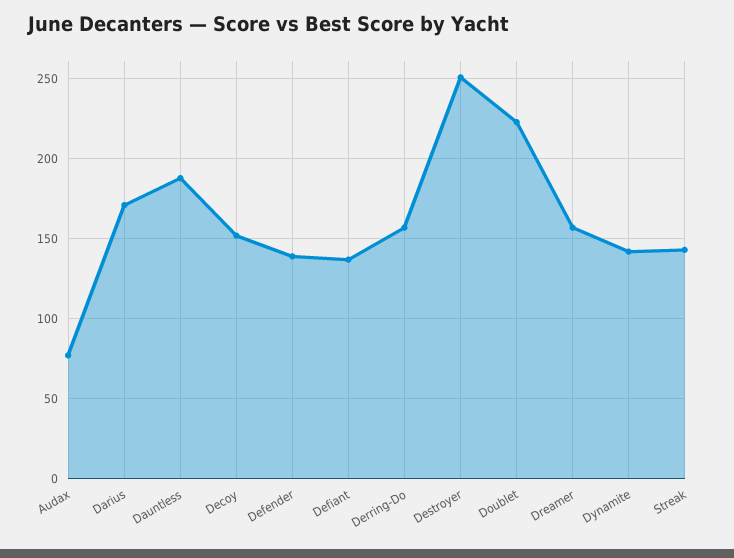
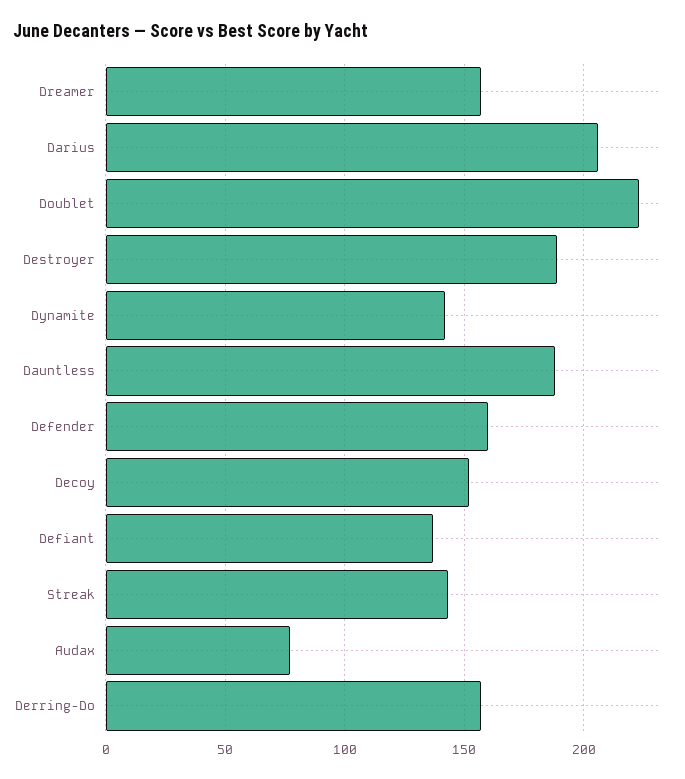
Darius: 170 -> 205
Defender: 140 -> 160
Destroyer: 250 -> 190

